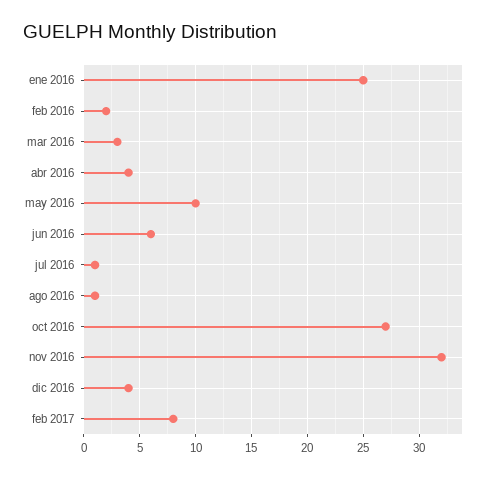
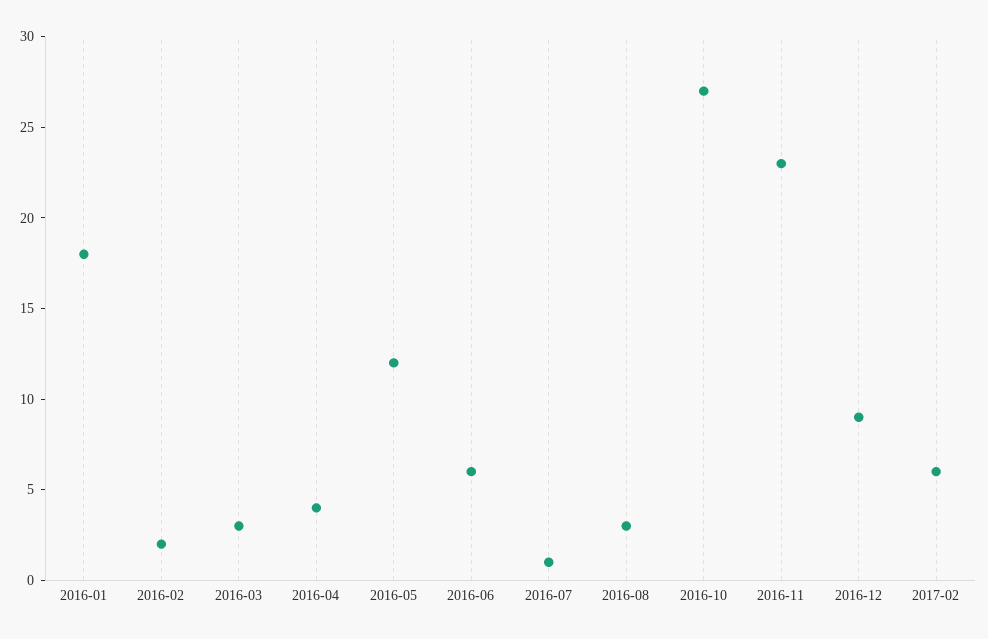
ene 2016: 25 -> 18
may 2016: 10 -> 12
ago 2016: 1 -> 3
nov 2016: 32 -> 23
dic 2016: 4 -> 9
feb 2017: 8 -> 6

